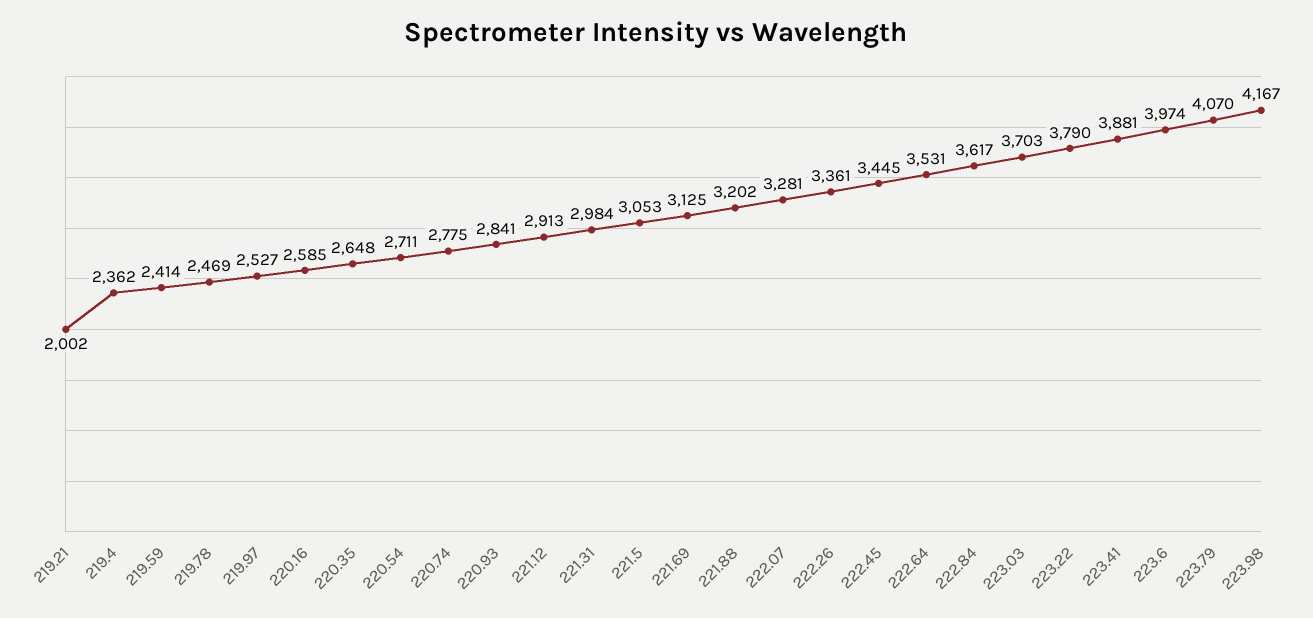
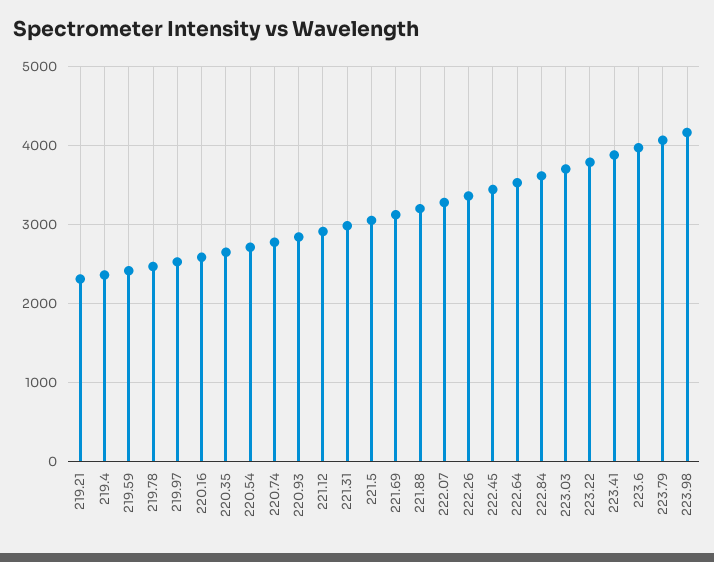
219.21: 2002 -> 2300

